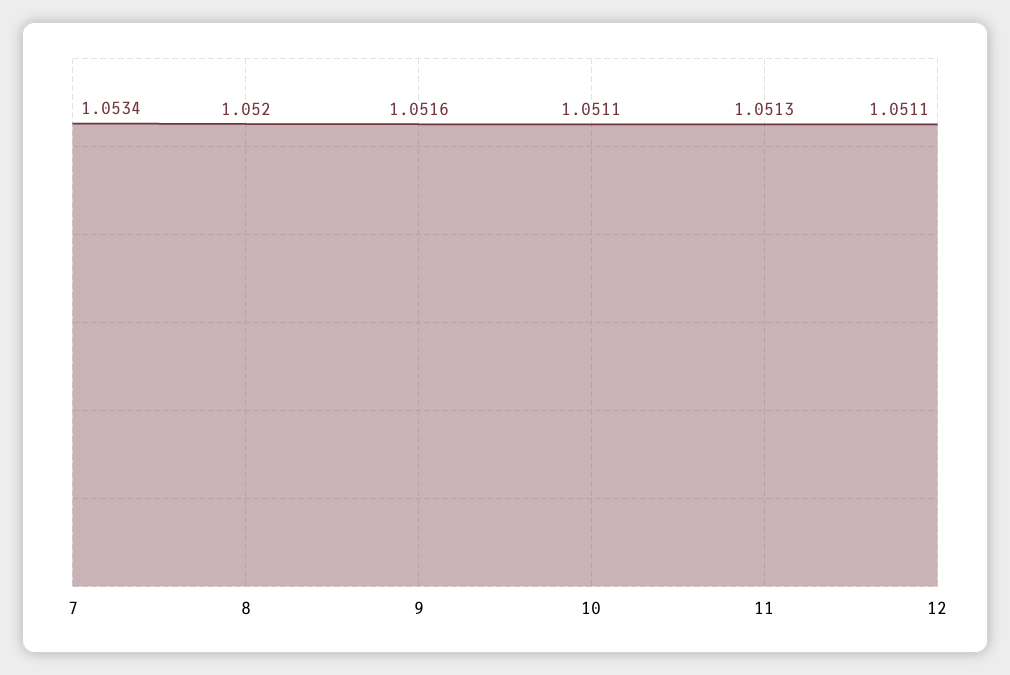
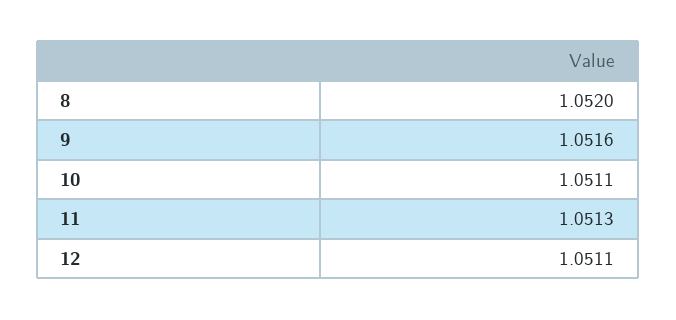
7: 1.0534 -> none

